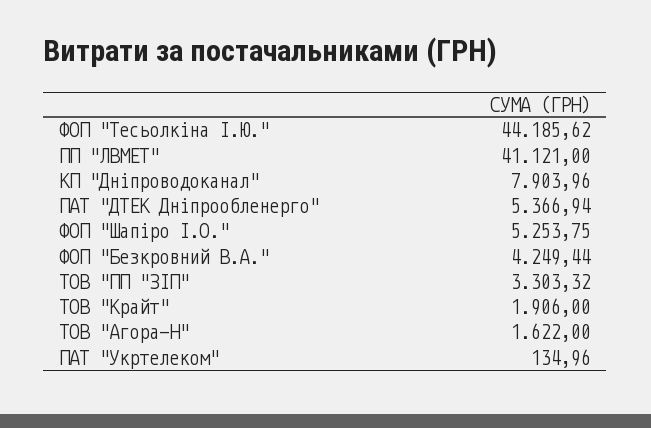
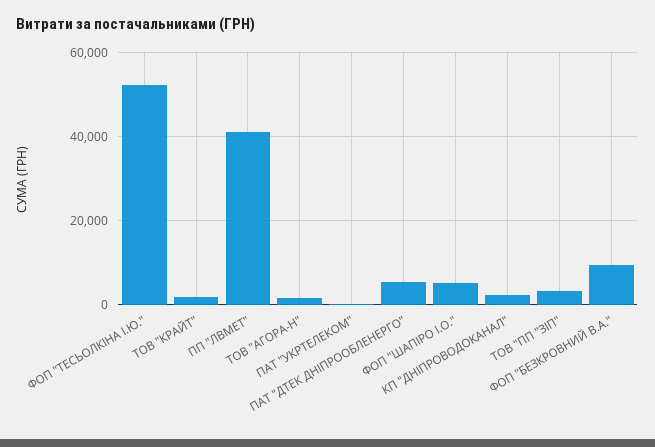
ФОП "Тесьолкіна І.Ю.": 44185.62 -> 52000
КП "Дніпроводоканал": 7903.96 -> 2000
ФОП "Безкровний В.А.": 4249.44 -> 10000

